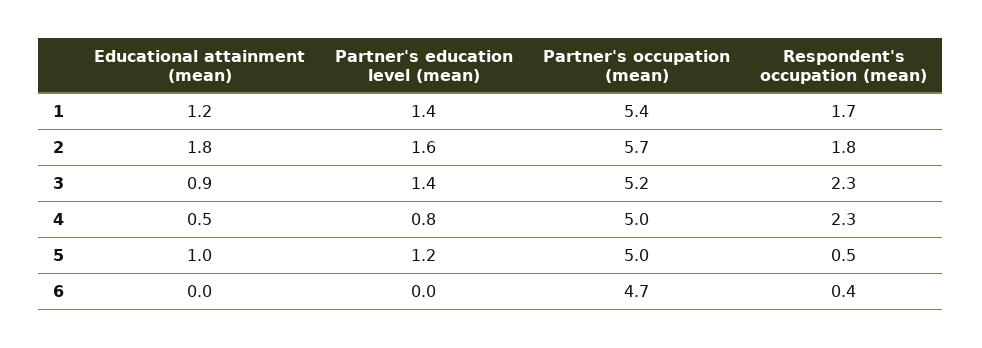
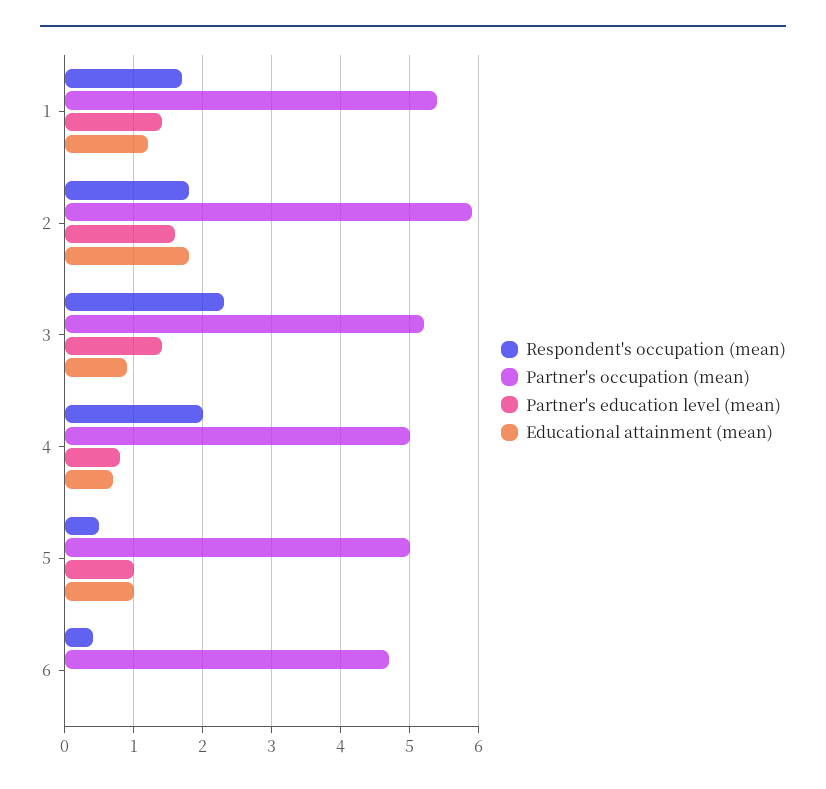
Partner's occupation (mean), 2: 5.7 -> 5.9
Educational attainment (mean), 4: 0.5 -> 0.7
Respondent's occupation (mean), 4: 2.3 -> 2
Partner's education level (mean), 5: 1.2 -> 1

